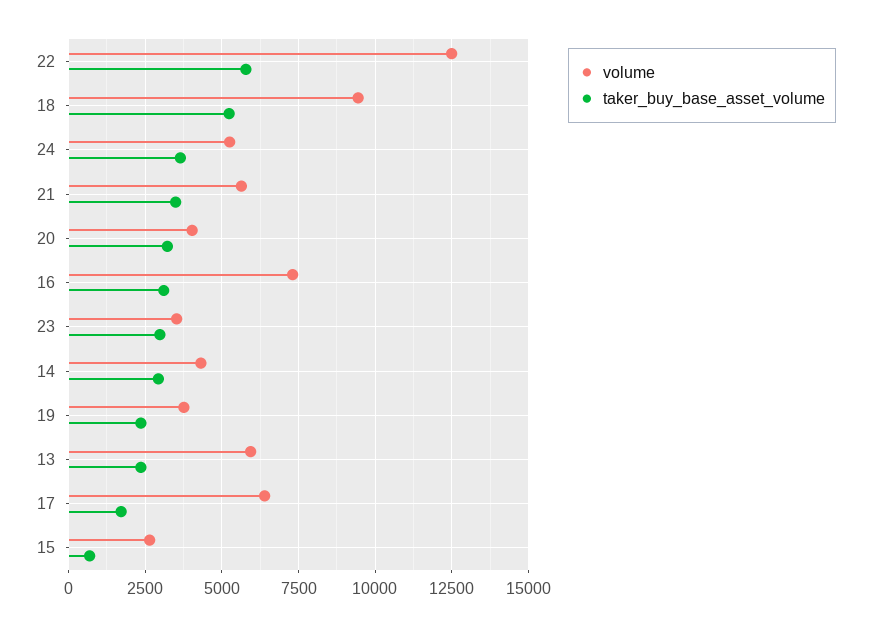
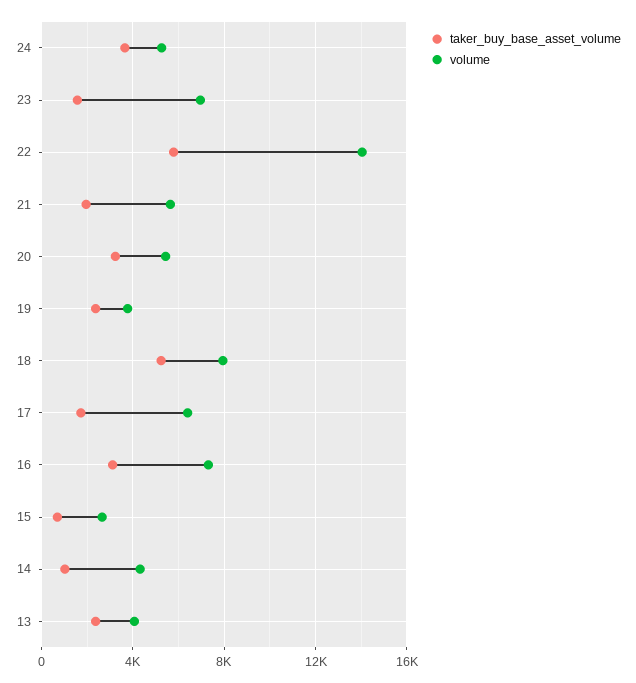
volume, 22: 12500 -> 14000
volume, 18: 9500 -> 8000
taker_buy_base_asset_volume, 21: 3500 -> 2000
volume, 20: 4000 -> 5500
volume, 23: 3500 -> 7000
taker_buy_base_asset_volume, 23: 3000 -> 1500
taker_buy_base_asset_volume, 14: 3000 -> 1000
volume, 13: 6000 -> 4000

